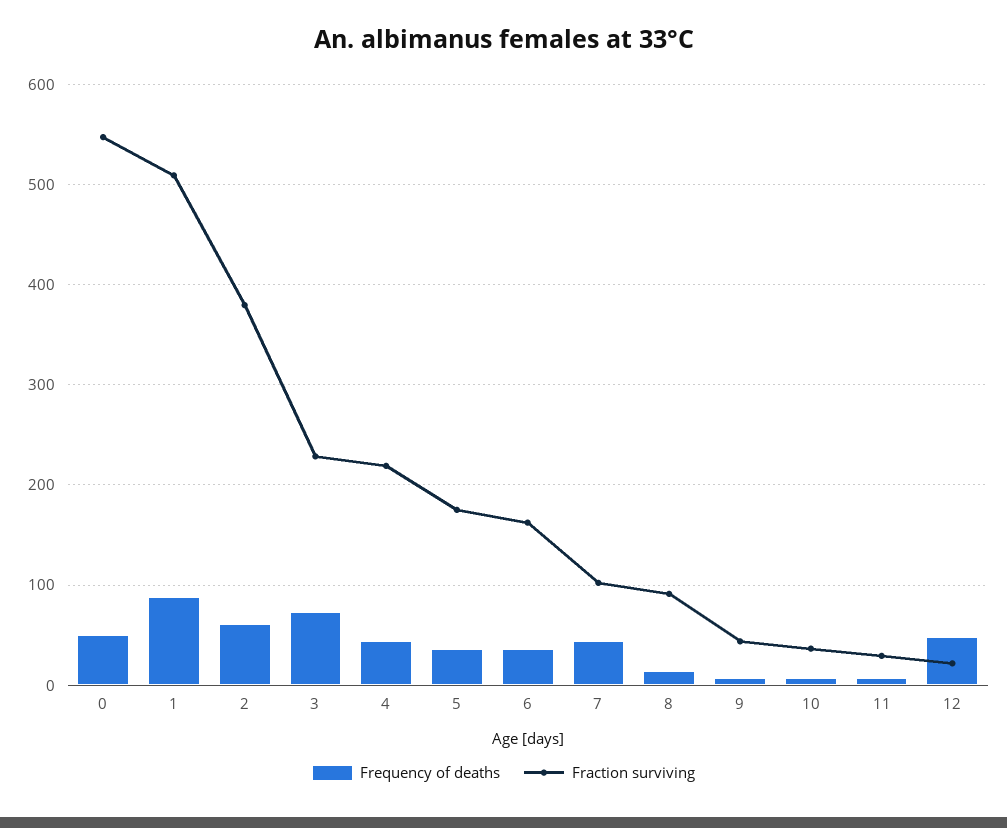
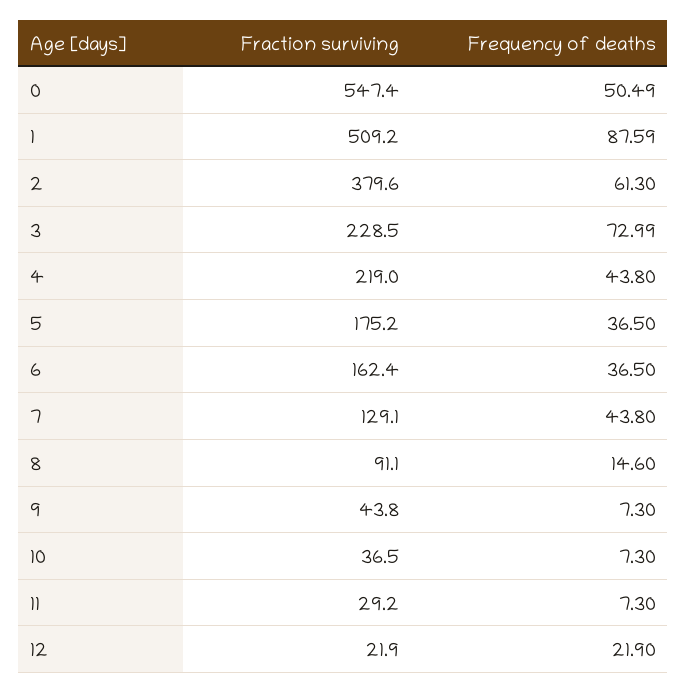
Fraction surviving, 7: 100 -> 129.1
Frequency of deaths, 12: 50 -> 21.9

